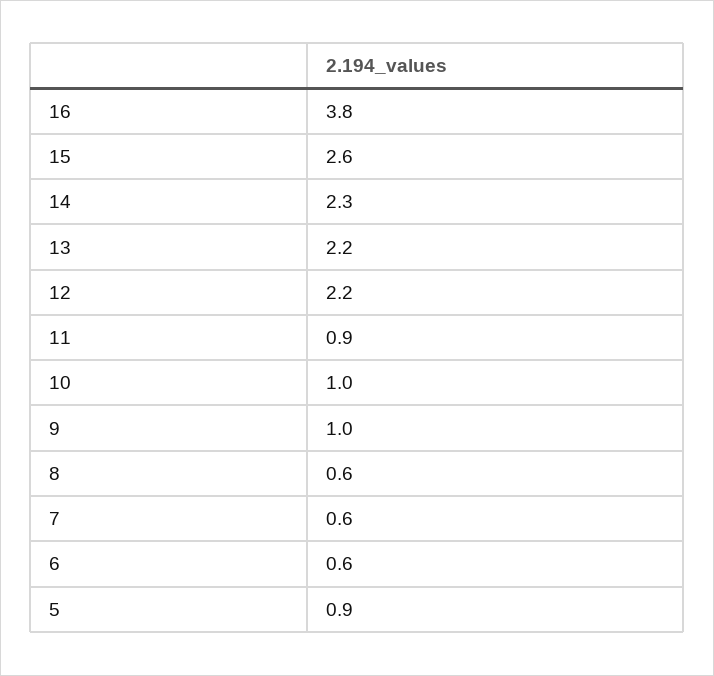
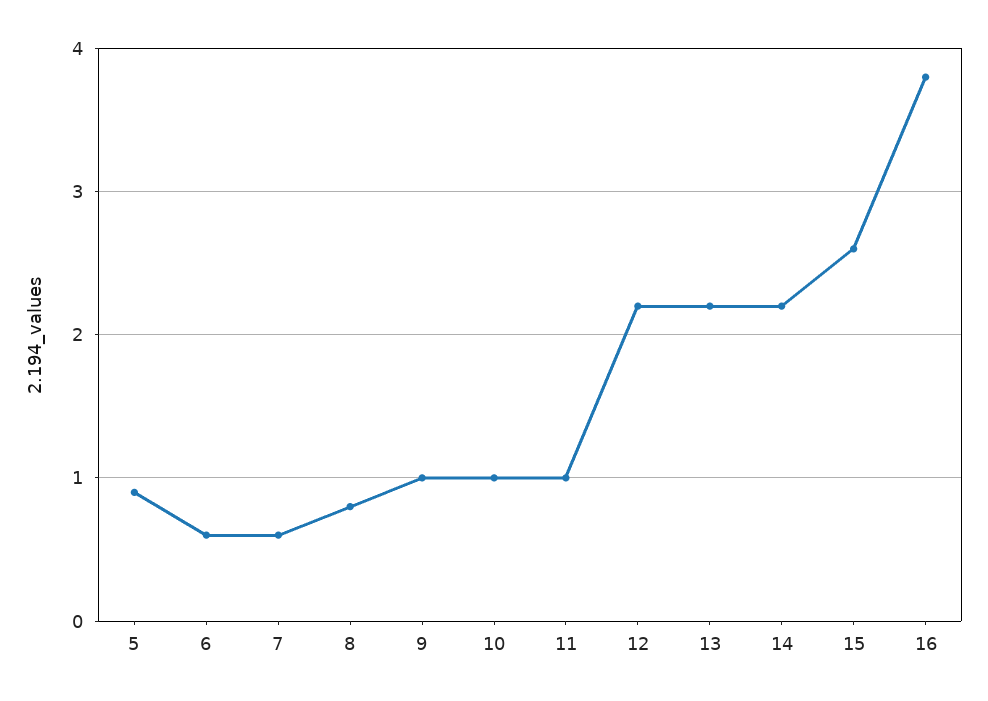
14: 2.3 -> 2.2
11: 0.9 -> 1
8: 0.6 -> 0.8

